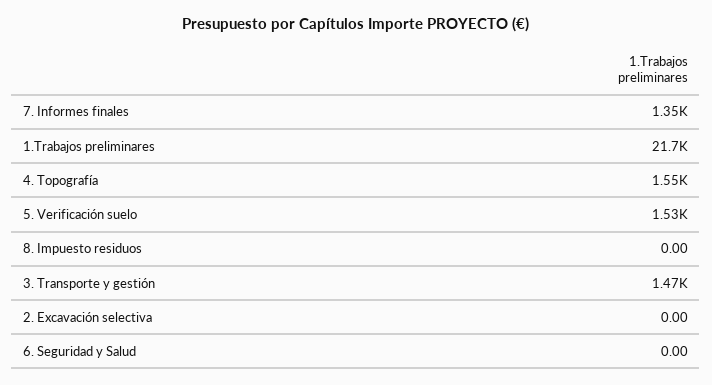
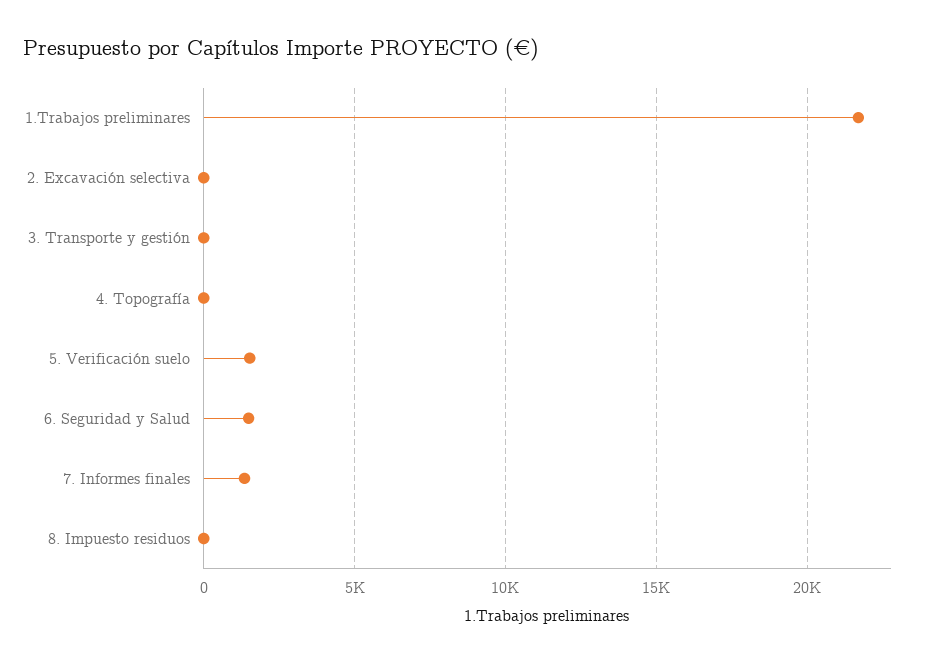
4. Topografía: 1550 -> 0
3. Transporte y gestión: 1470 -> 0
6. Seguridad y Salud: 0 -> 1500

